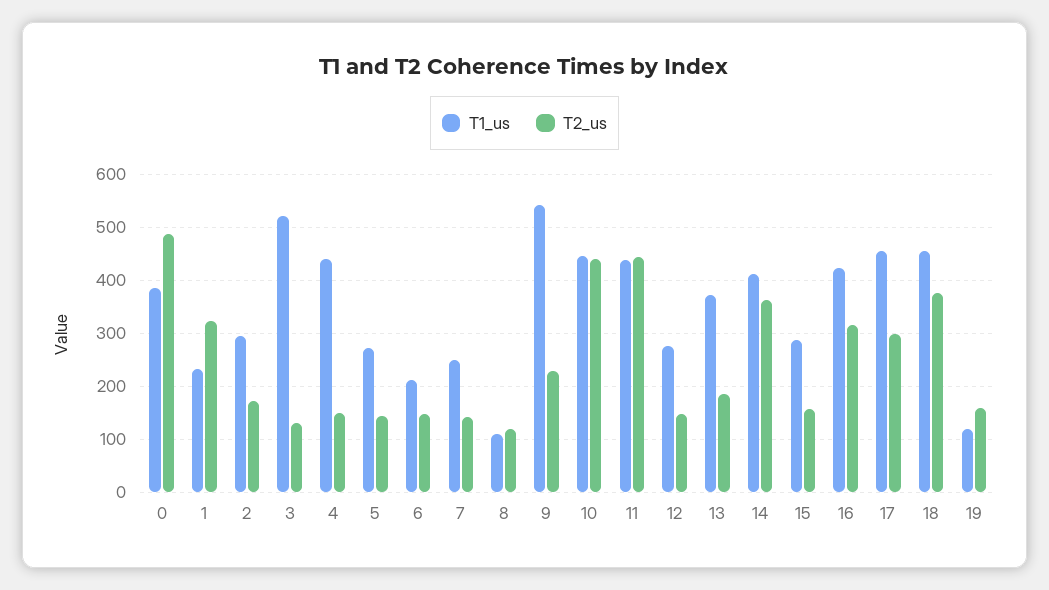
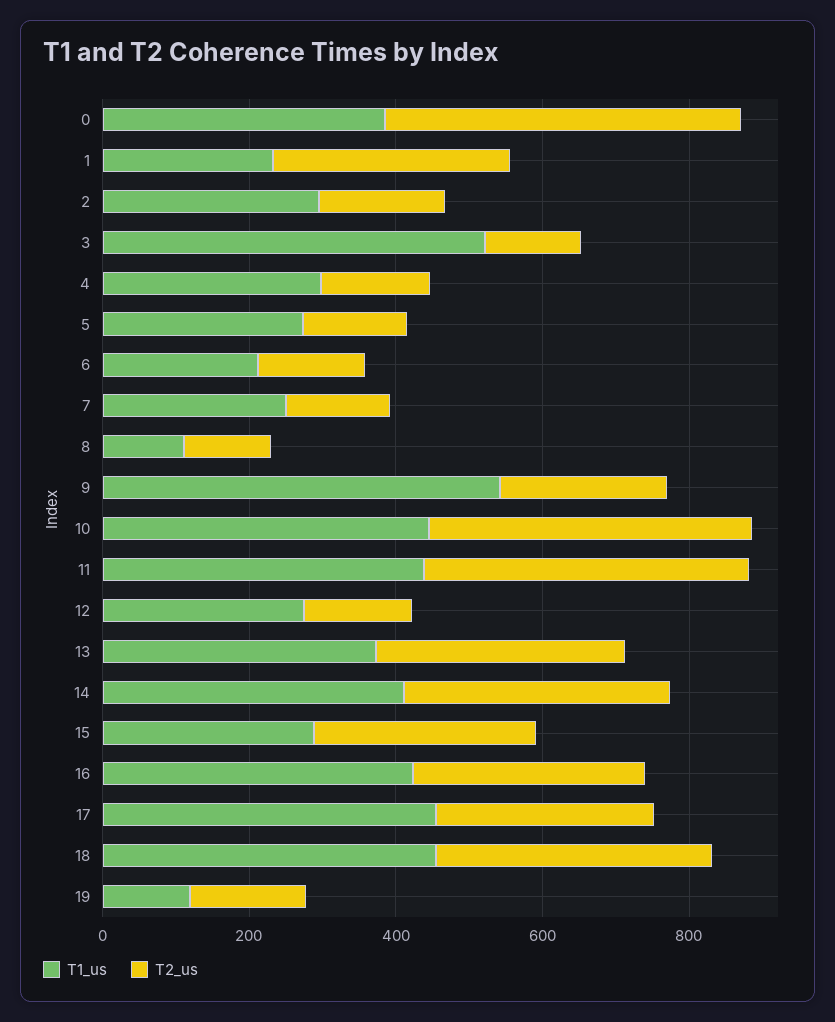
T1_us, 4: 440 -> 300
T2_us, 13: 180 -> 350
T2_us, 15: 160 -> 300

